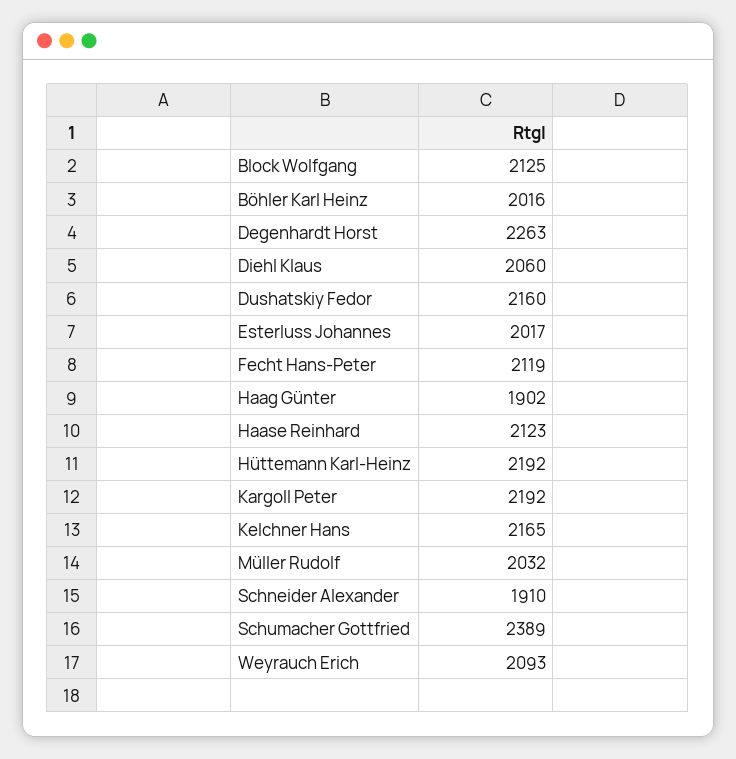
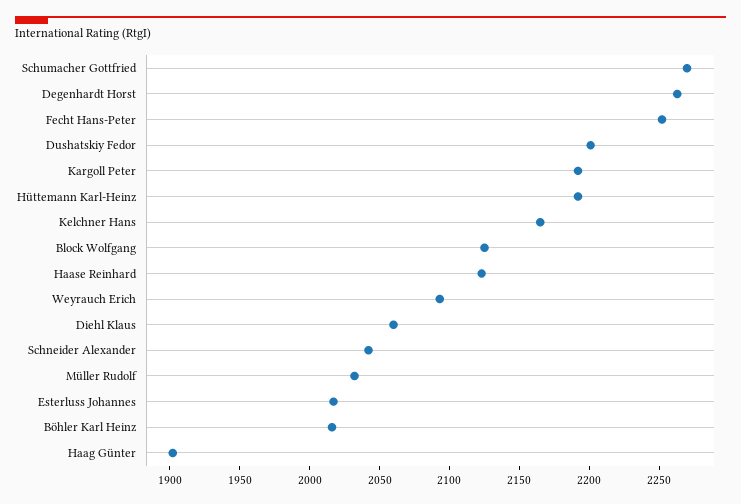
Dushatskiy Fedor: 2160 -> 2200
Fecht Hans-Peter: 2119 -> 2250
Schneider Alexander: 1910 -> 2040
Schumacher Gottfried: 2389 -> 2270

